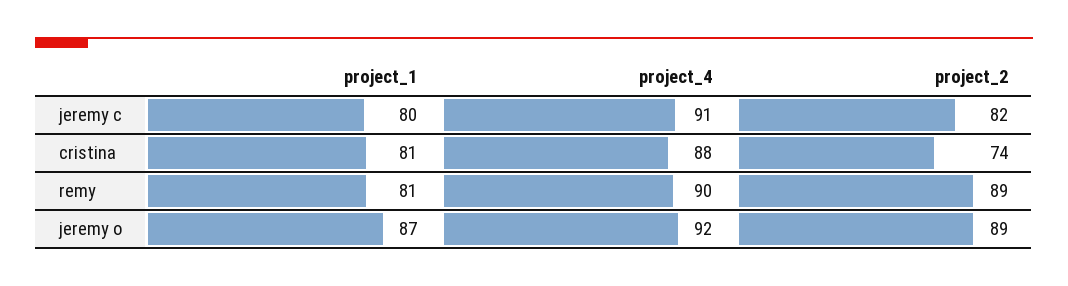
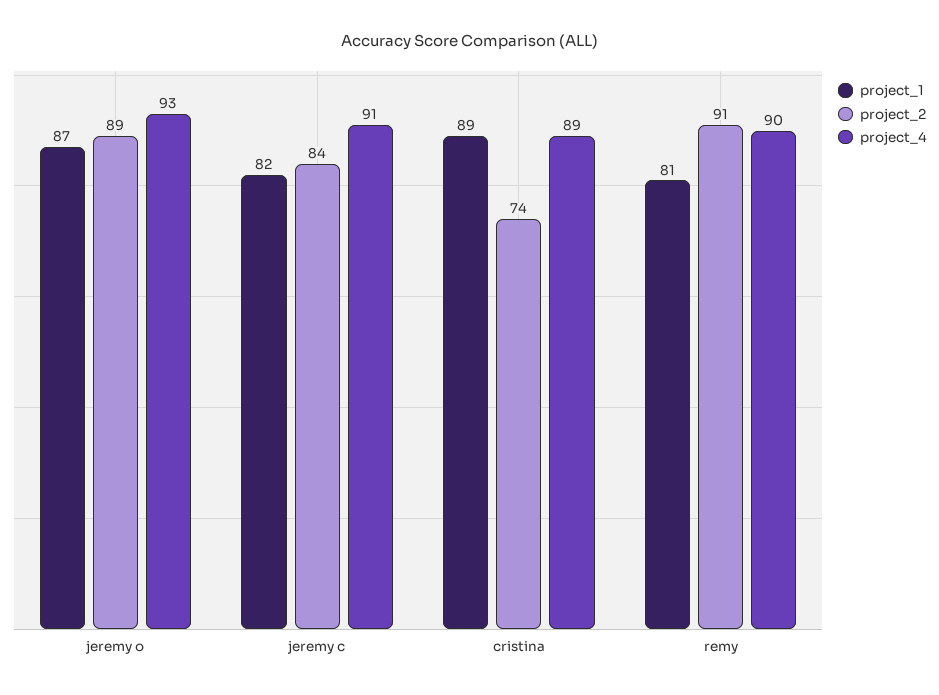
project_1, jeremy c: 80 -> 82
project_2, jeremy c: 82 -> 84
project_1, cristina: 81 -> 89
project_4, cristina: 88 -> 89
project_2, remy: 89 -> 91
project_4, jeremy o: 92 -> 93

